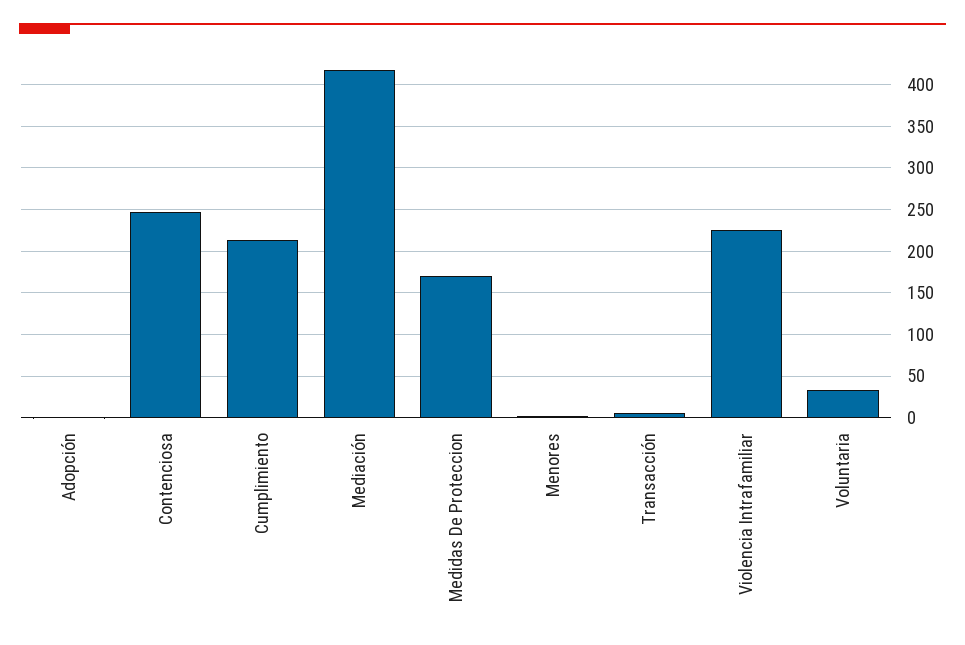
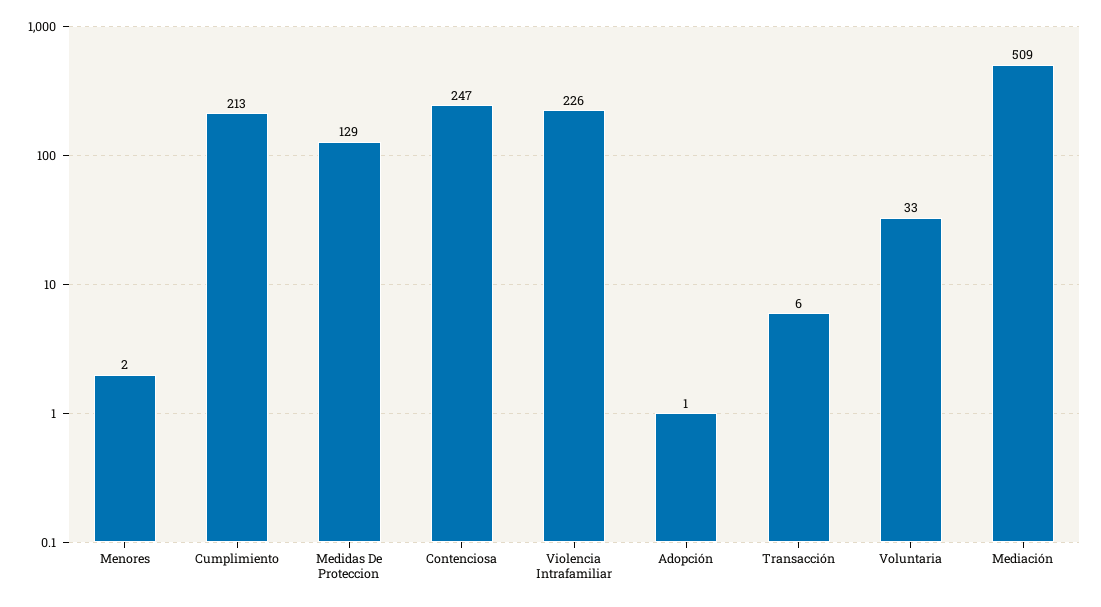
Mediación: 420 -> 509
Medidas De Proteccion: 170 -> 129

